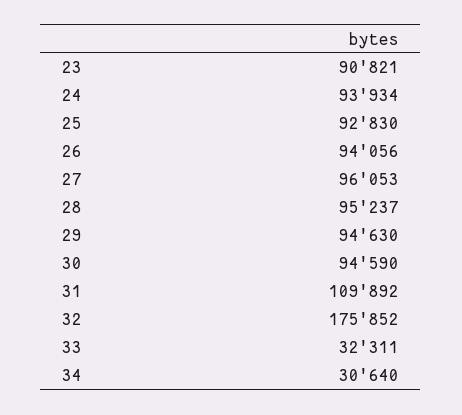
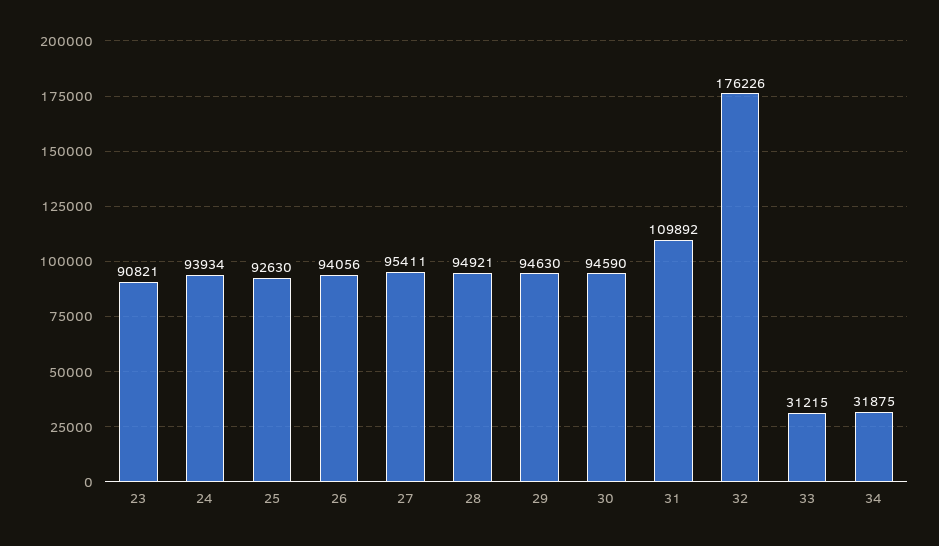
25: 92830 -> 92630
27: 96053 -> 95411
28: 95237 -> 94921
32: 175852 -> 176226
33: 32311 -> 31215
34: 30640 -> 31875

